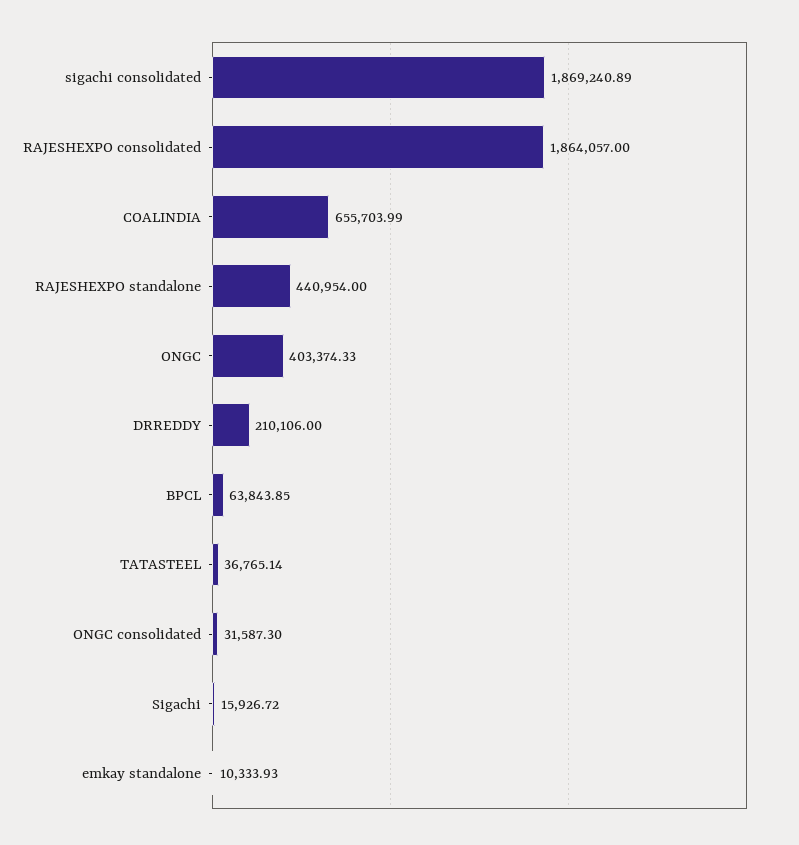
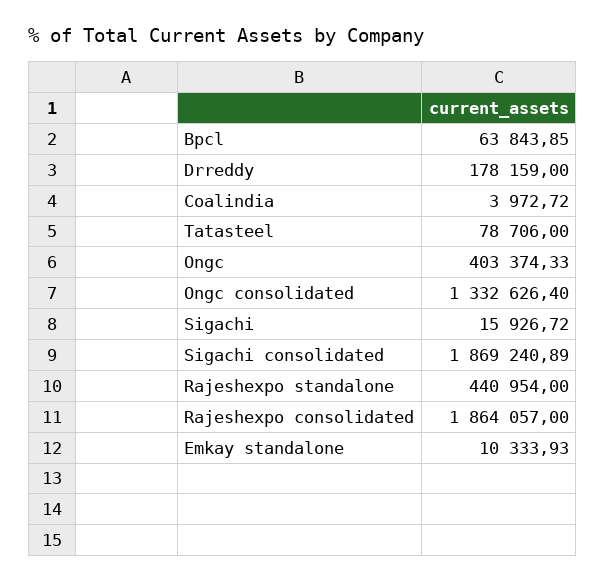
COALINDIA: 655703.99 -> 3972.72
DRREDDY: 210106 -> 178159
TATASTEEL: 36765.14 -> 78706
ONGC consolidated: 31587.3 -> 1332626.4

